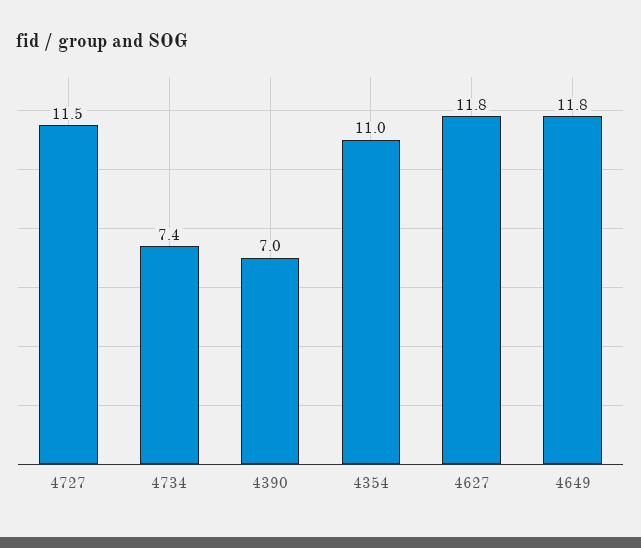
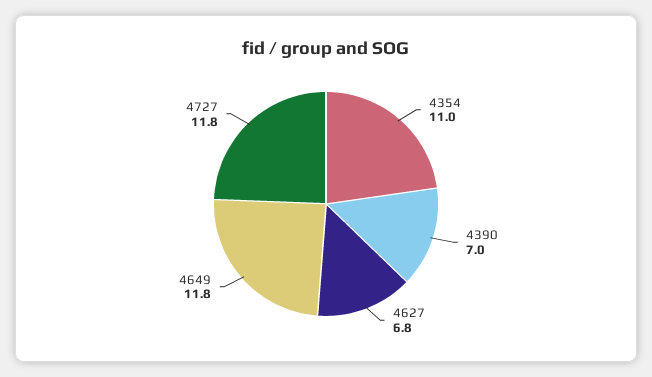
4727: 11.5 -> 11.8
4734: 7.4 -> none
4627: 11.8 -> 6.8

